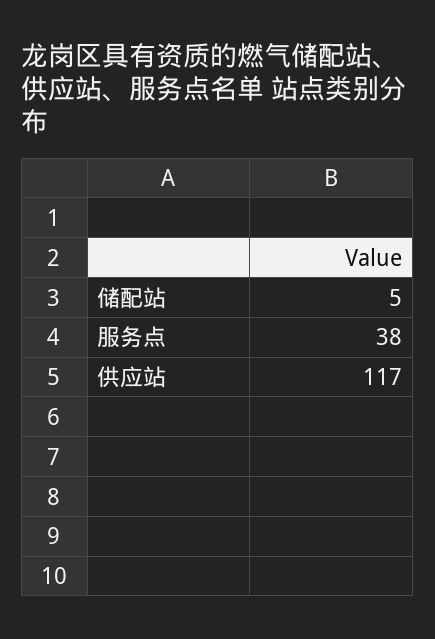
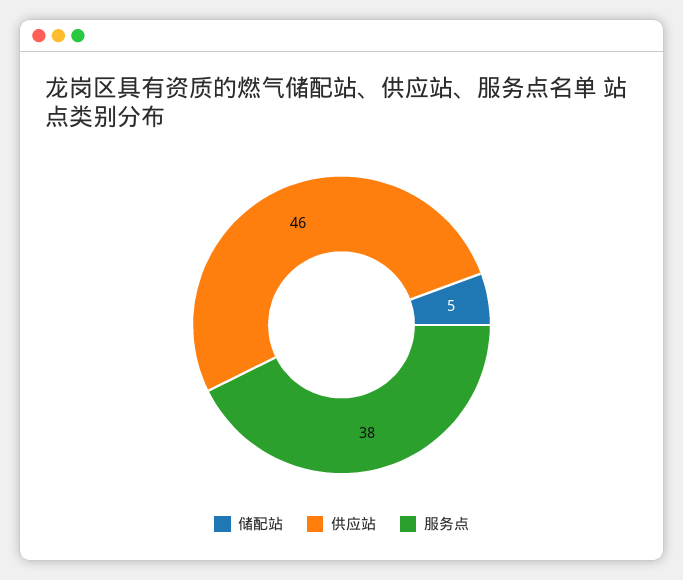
供应站: 117 -> 46

